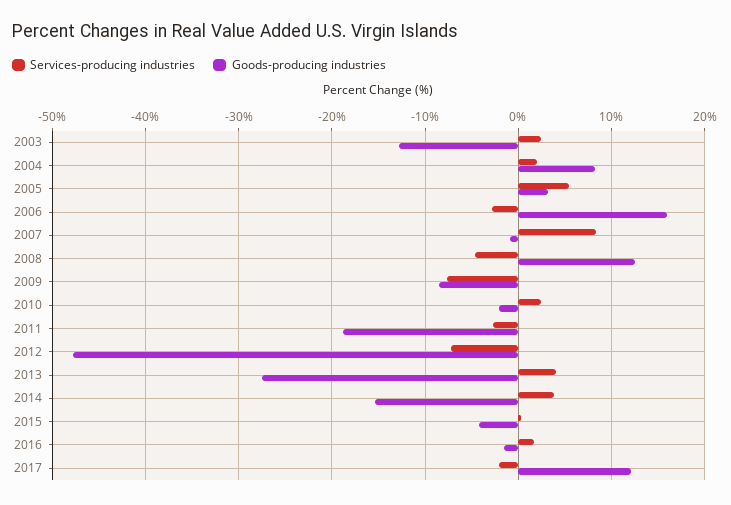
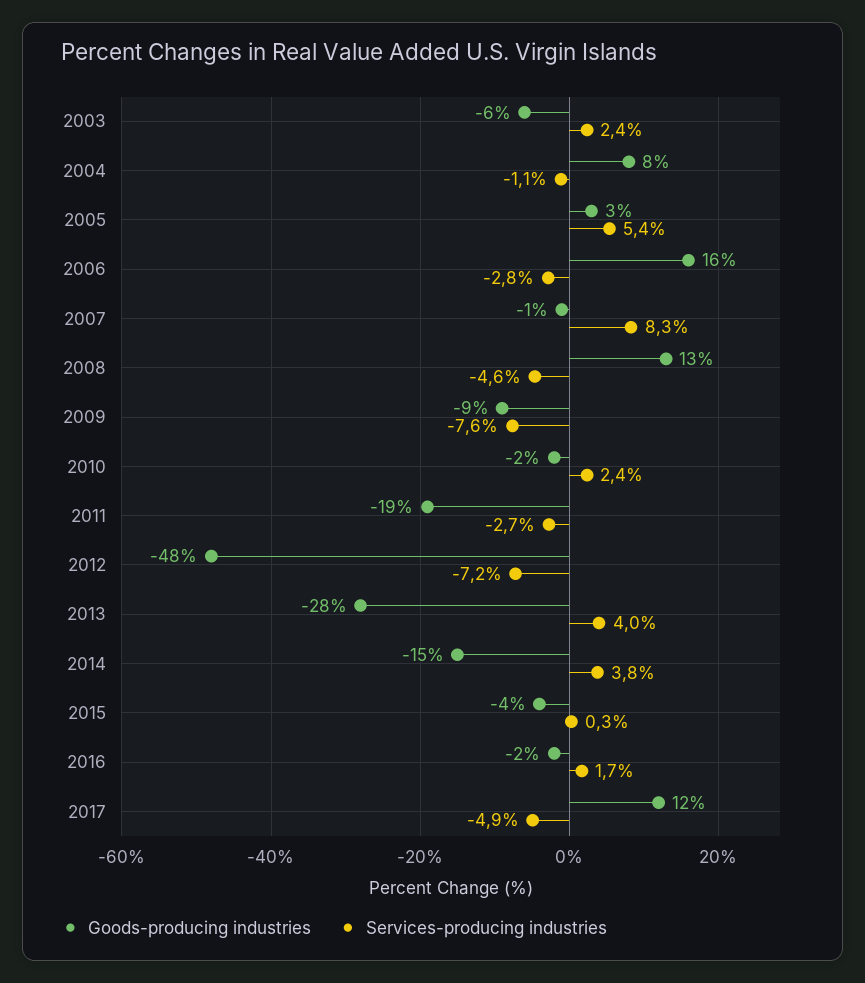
Goods-producing industries, 2003: -13 -> -6
Services-producing industries, 2004: 2 -> -1.1
Services-producing industries, 2017: -2 -> -4.9

